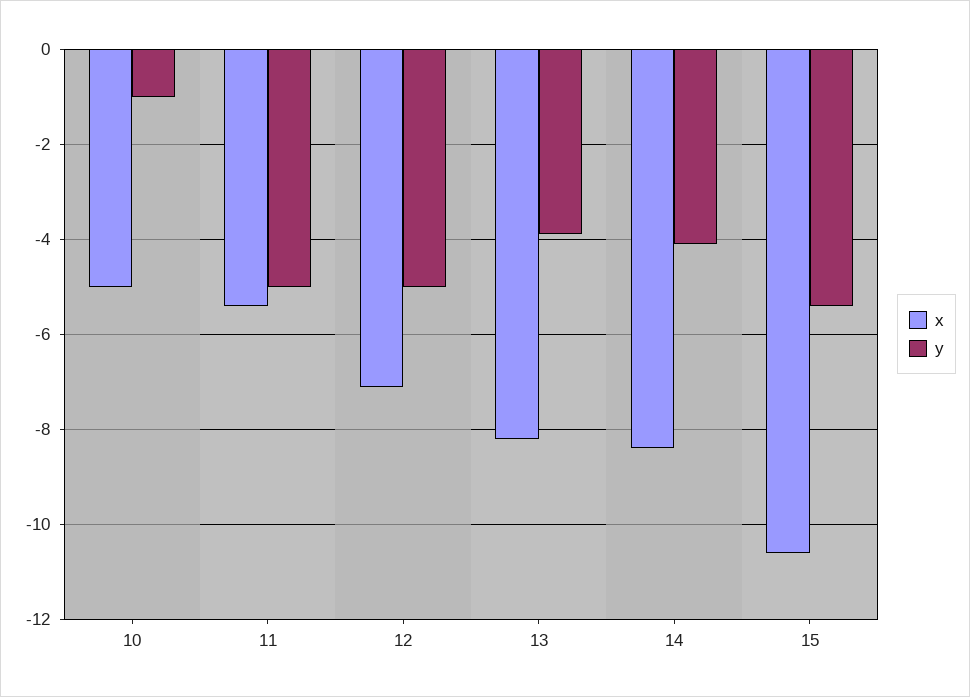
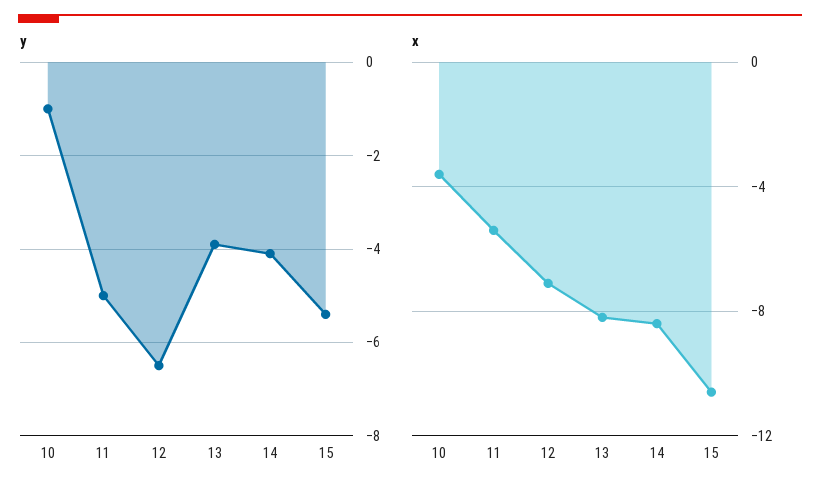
x, 10: -5 -> -3.5
y, 12: -5 -> -6.5

